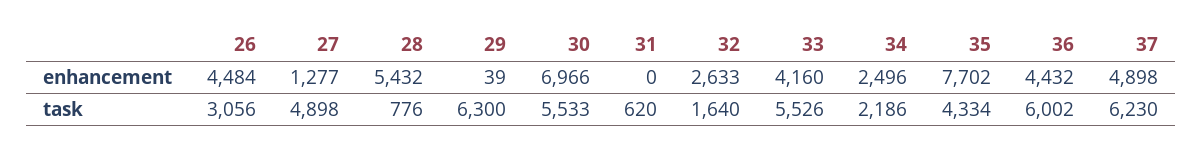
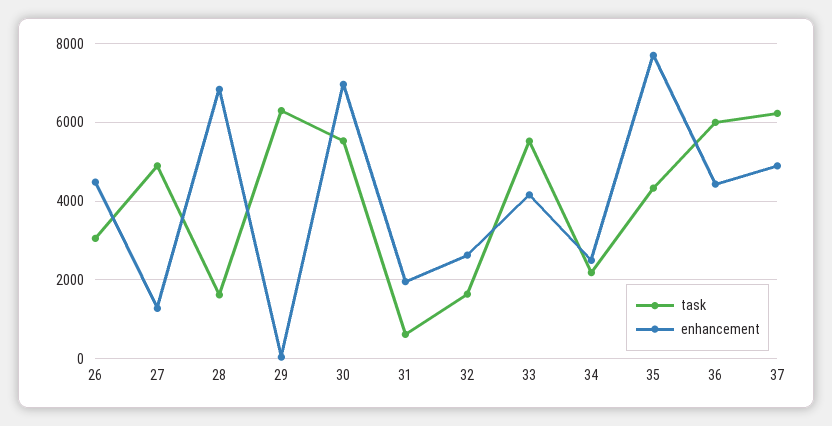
enhancement, 28: 5432 -> 6800
enhancement, 31: 0 -> 2000
task, 28: 776 -> 1600

